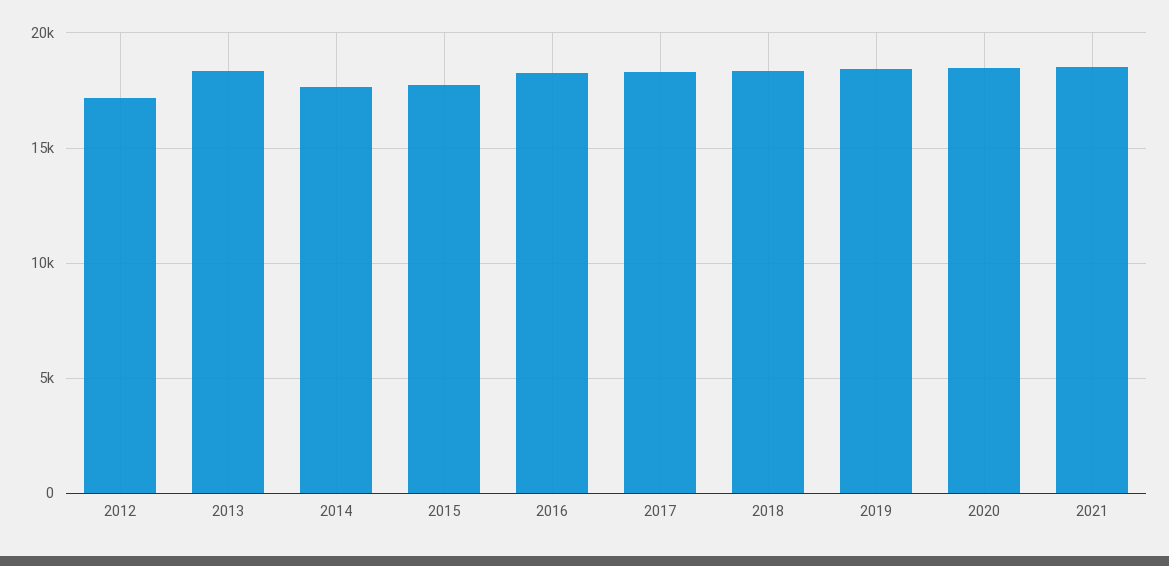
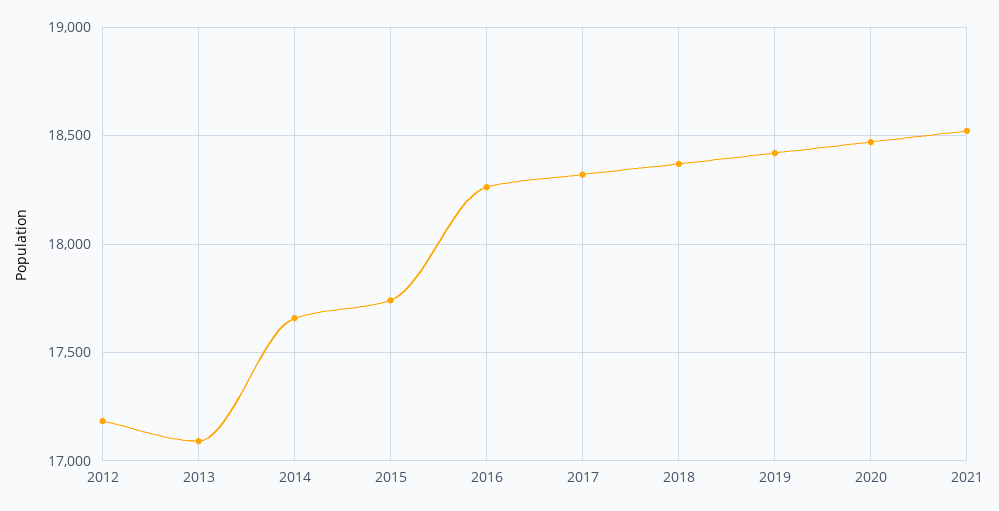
2013: 18500 -> 17100

